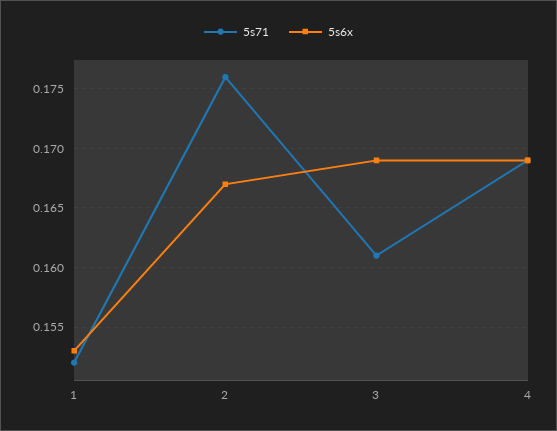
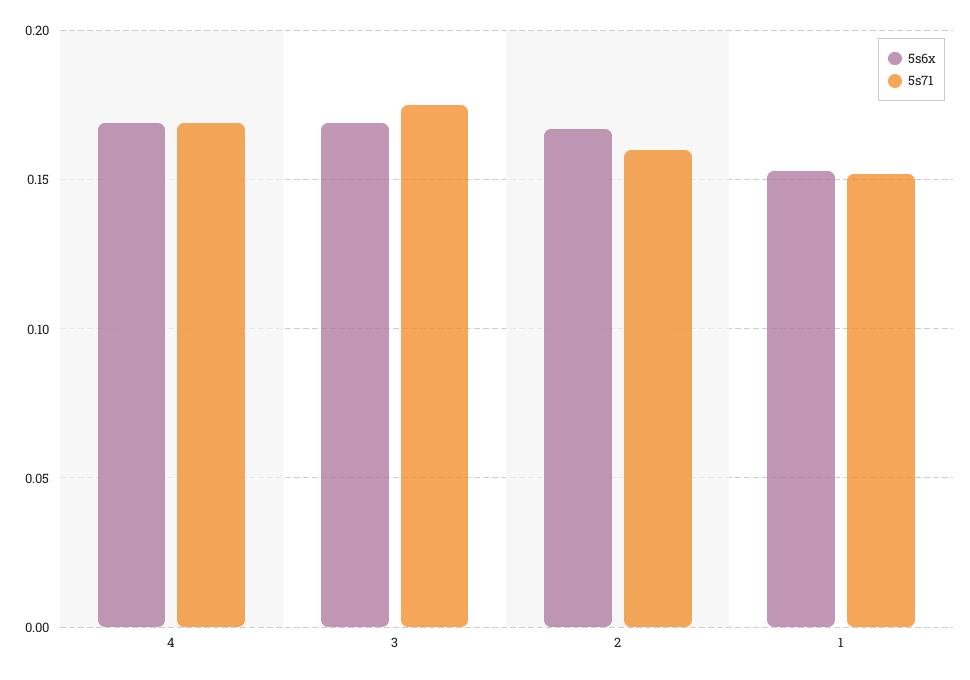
5s71, 2: 0.176 -> 0.16
5s71, 3: 0.161 -> 0.175

